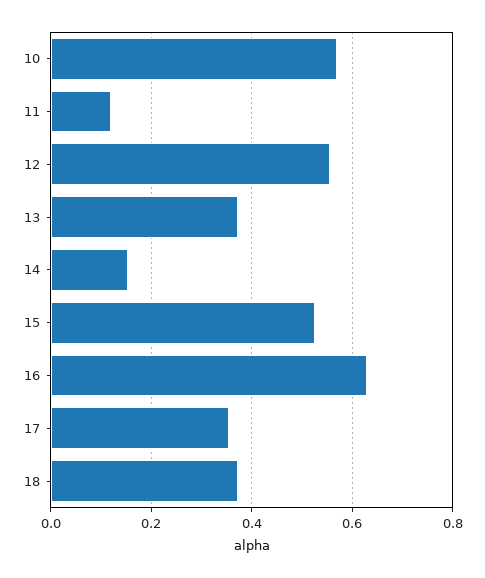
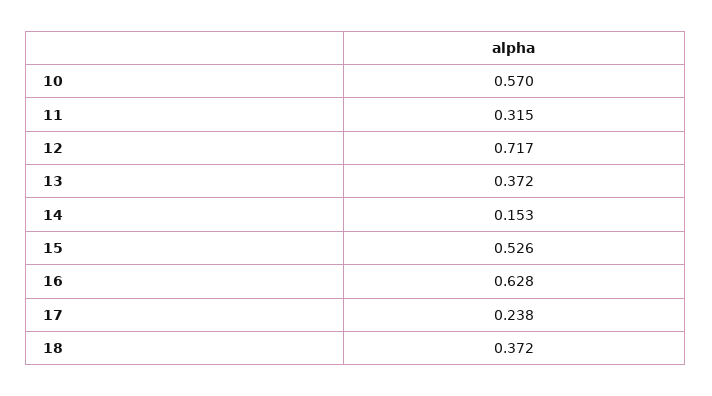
11: 0.12 -> 0.315
12: 0.56 -> 0.717
17: 0.36 -> 0.238

